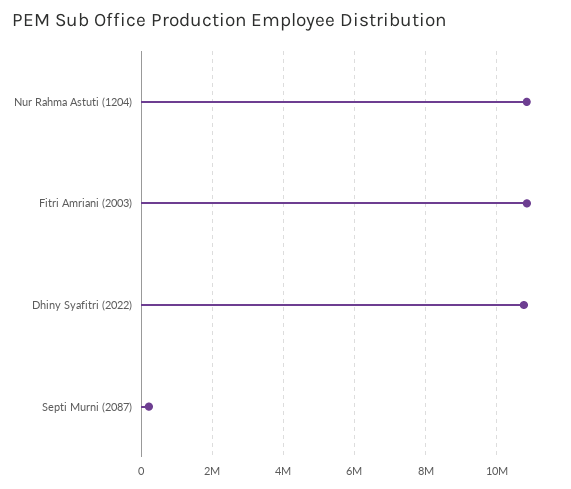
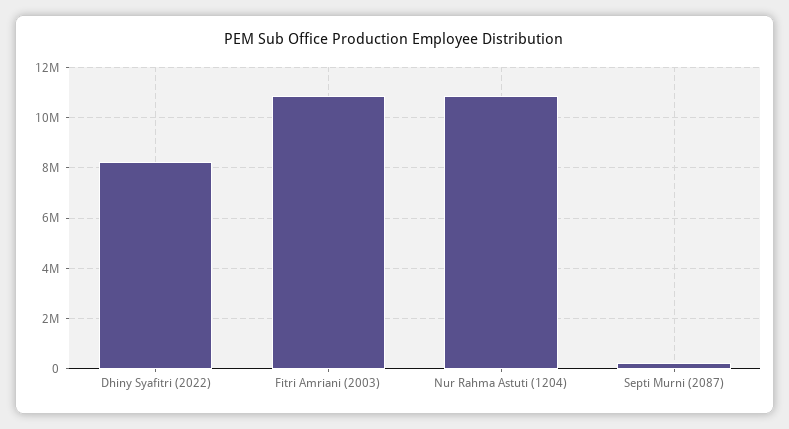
Dhiny Syafitri (2022): 10800000 -> 8250000

